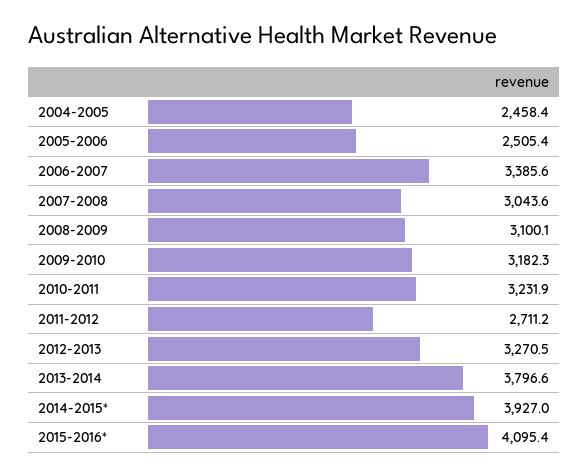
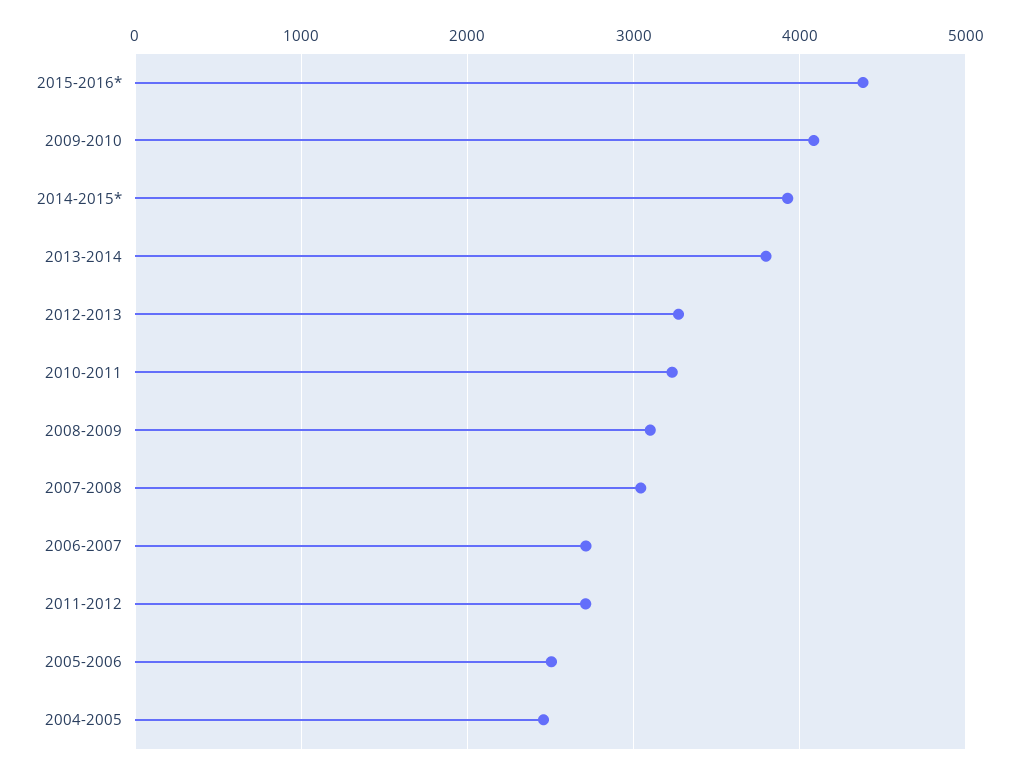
2006-2007: 3385.6 -> 2700
2009-2010: 3182.3 -> 4100
2015-2016*: 4095.4 -> 4400

